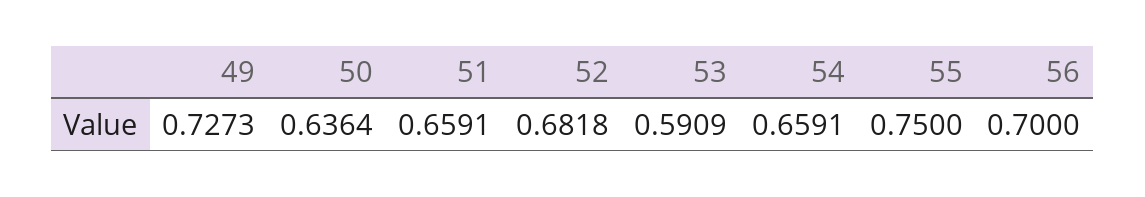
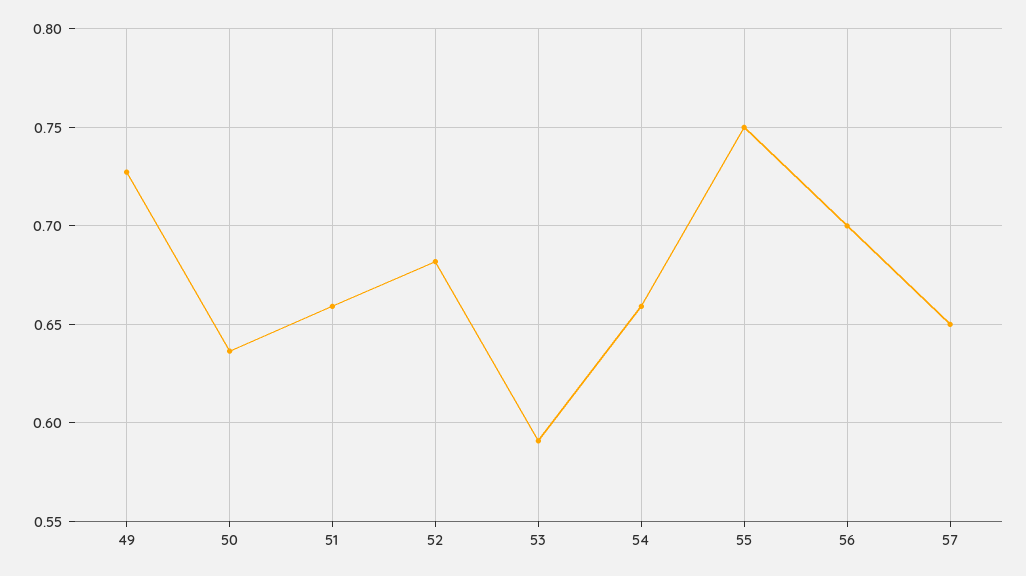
57: none -> 0.65

